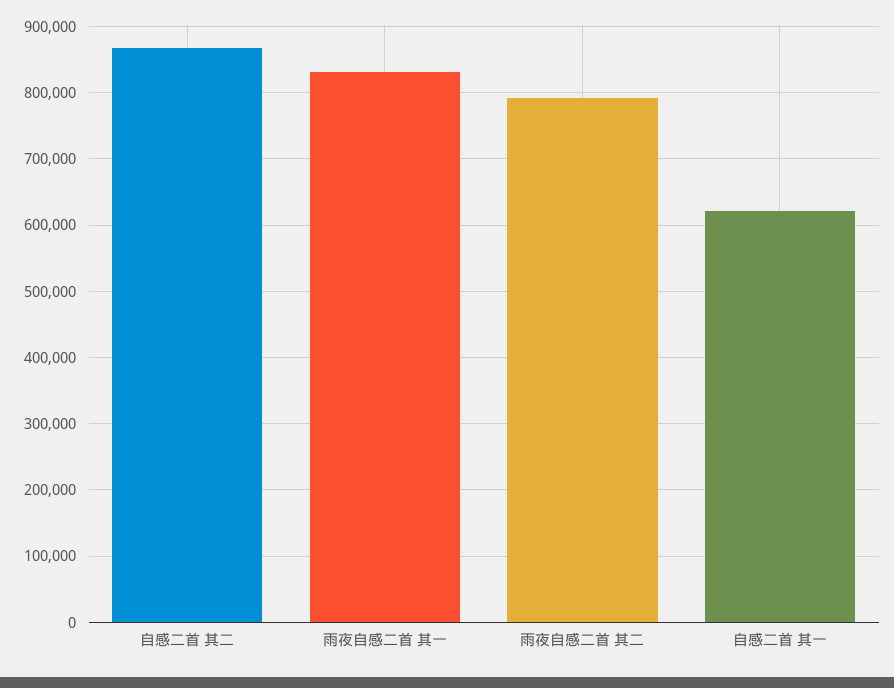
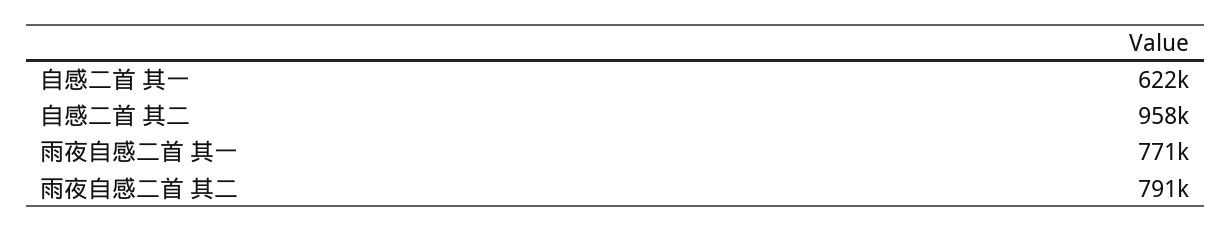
自感二首 其二: 870000 -> 958000
雨夜自感二首 其一: 830000 -> 771000

